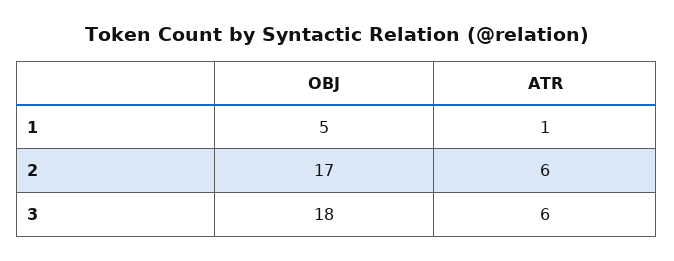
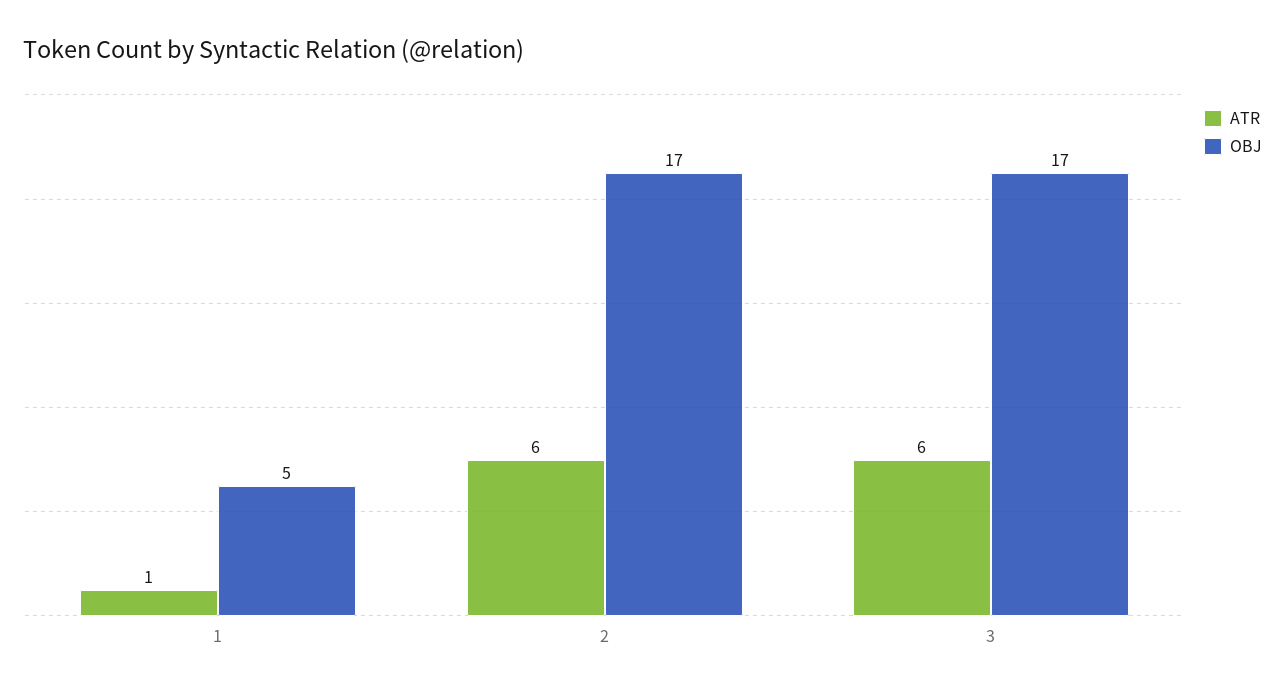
OBJ, 3: 18 -> 17

